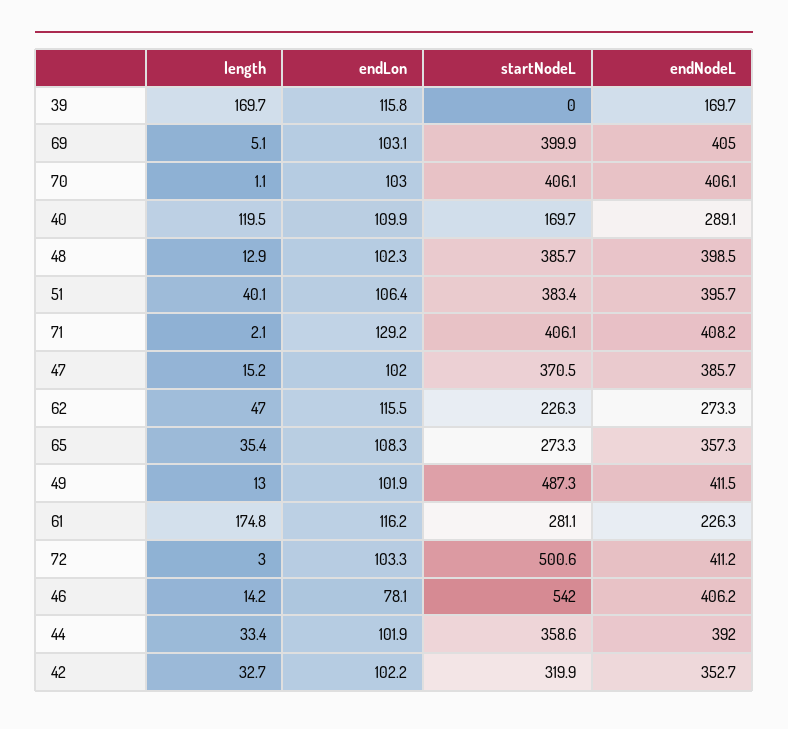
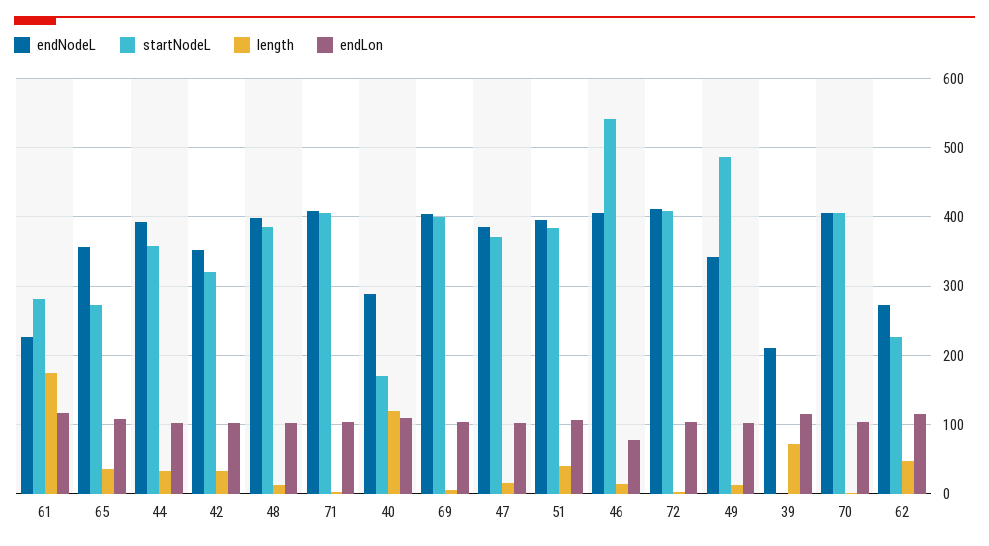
length, 39: 169.7 -> 70
endNodeL, 39: 169.7 -> 210
endLon, 71: 129.2 -> 100
endNodeL, 49: 411.5 -> 340
startNodeL, 72: 500.6 -> 410

